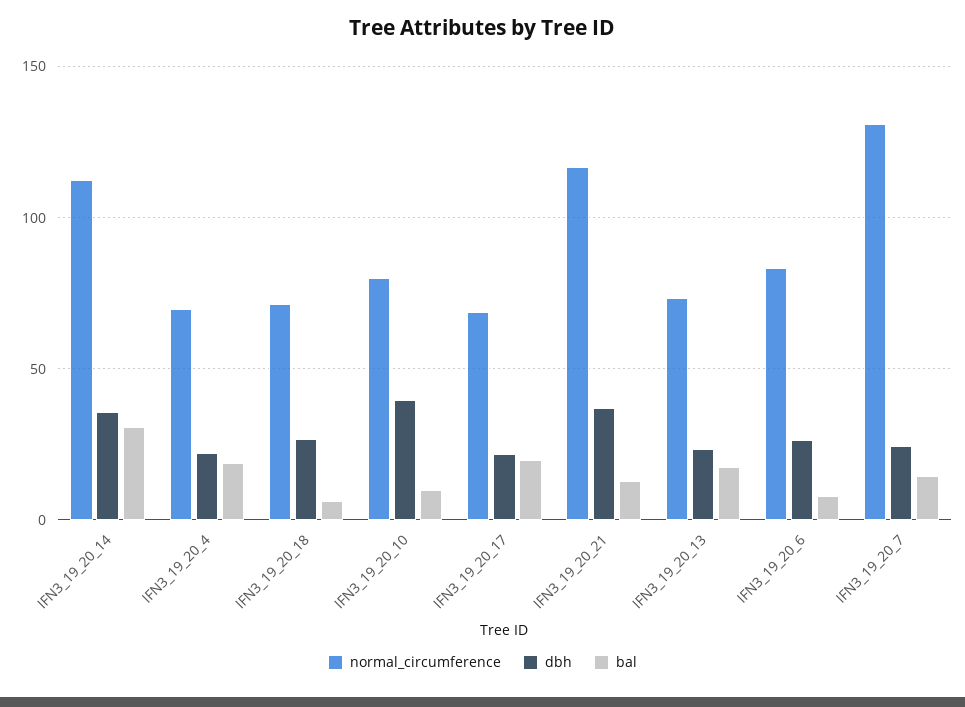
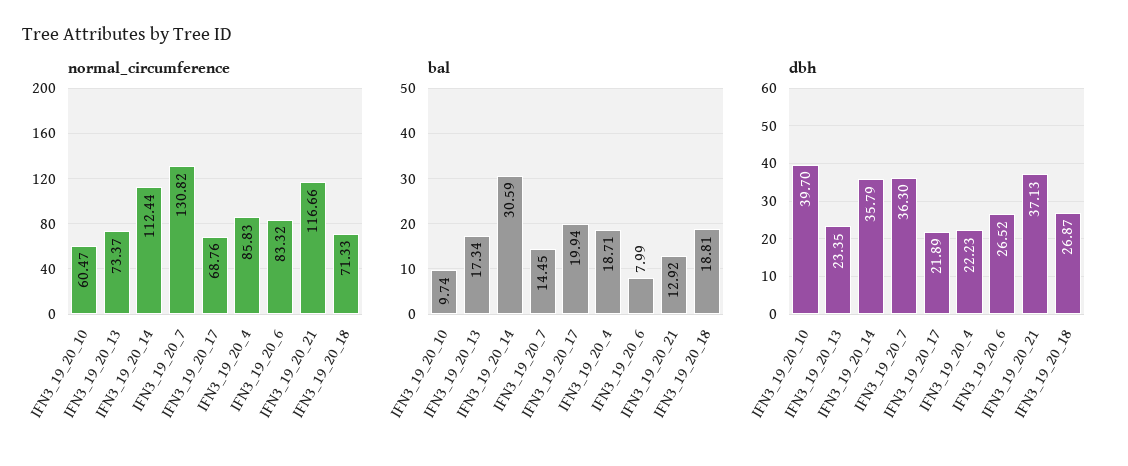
normal_circumference, IFN3_19_20_4: 70 -> 85.83
bal, IFN3_19_20_18: 5 -> 18.81
normal_circumference, IFN3_19_20_10: 80 -> 60.47
dbh, IFN3_19_20_7: 25 -> 36.3

